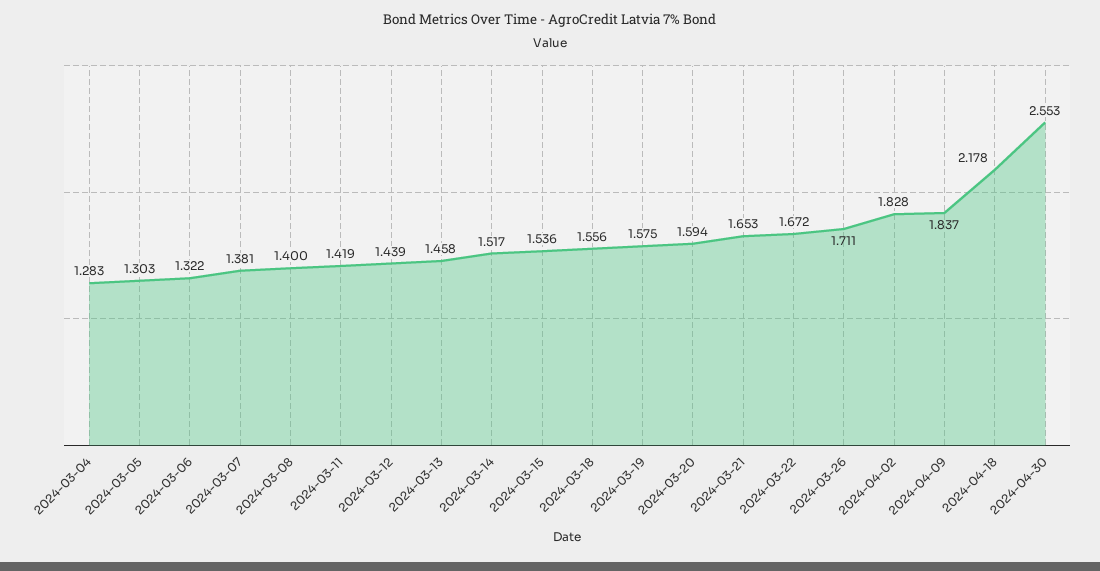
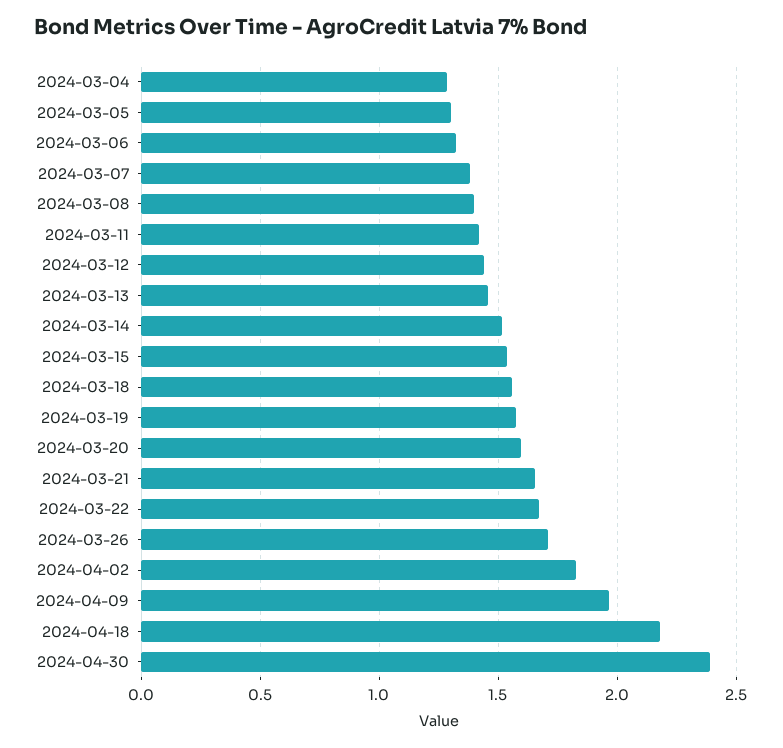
2024-04-09: 1.837 -> 1.95
2024-04-30: 2.553 -> 2.4

